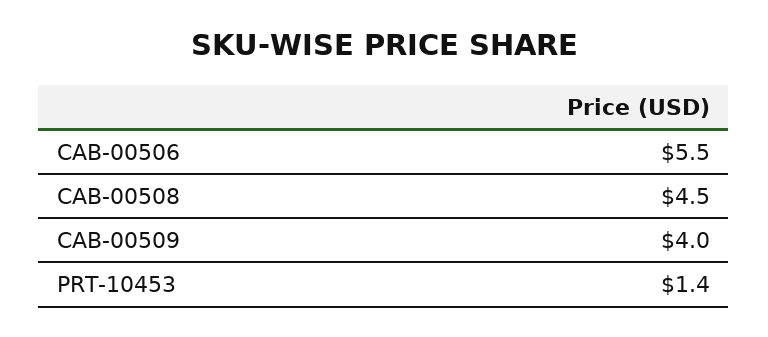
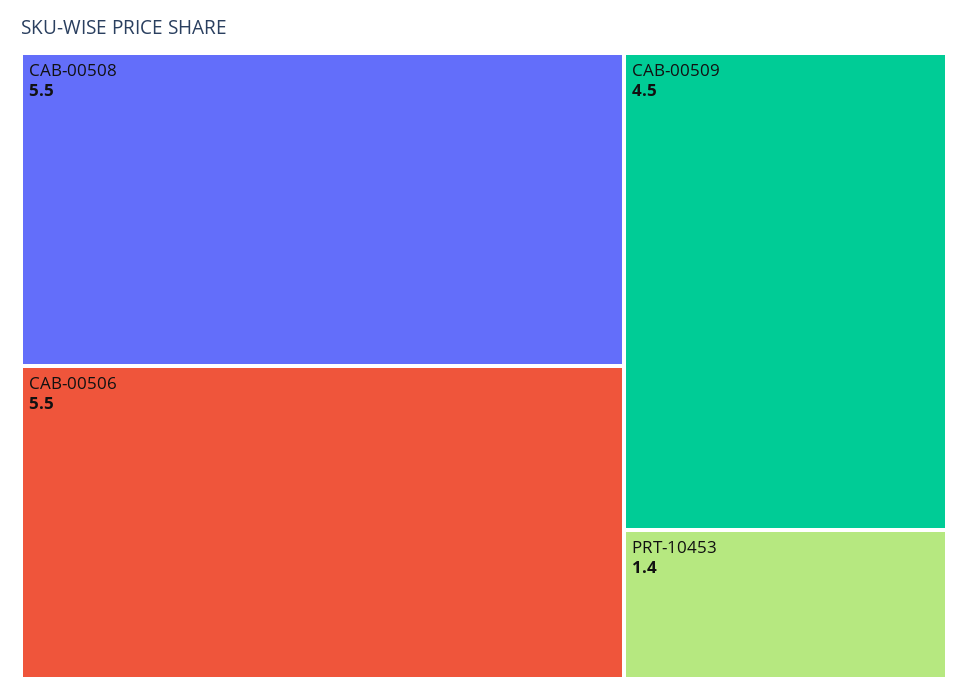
CAB-00508: 4.5 -> 5.5
CAB-00509: 4 -> 4.5

